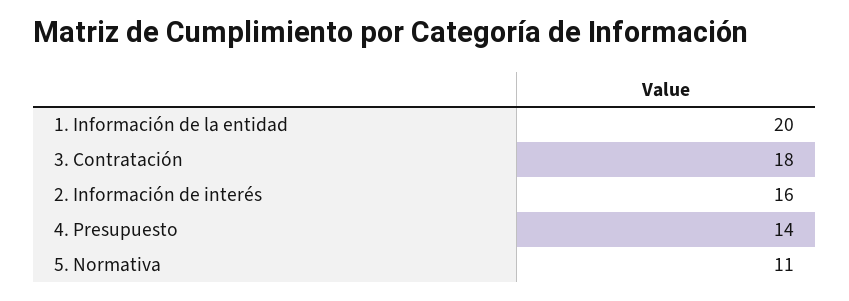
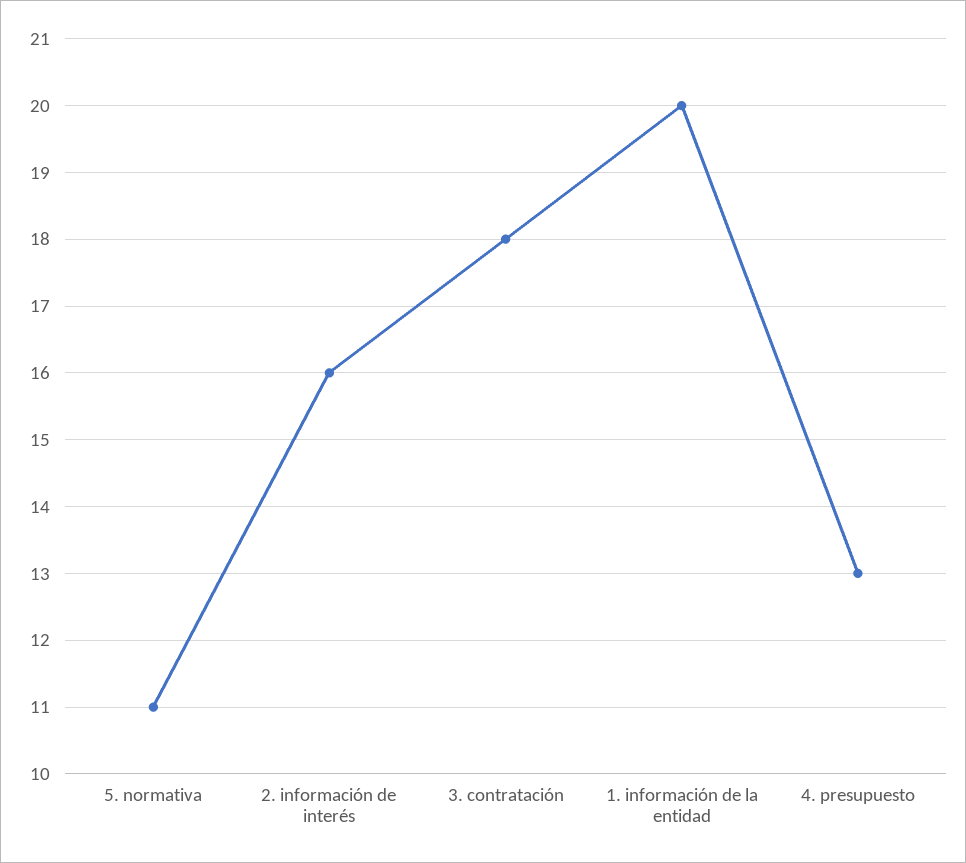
4. Presupuesto: 14 -> 13

